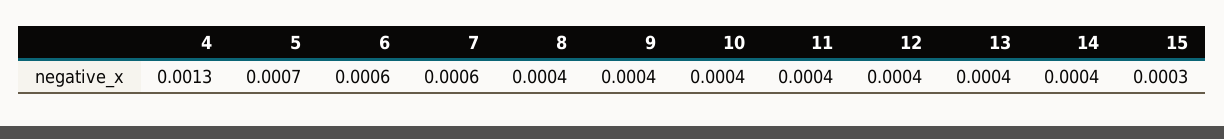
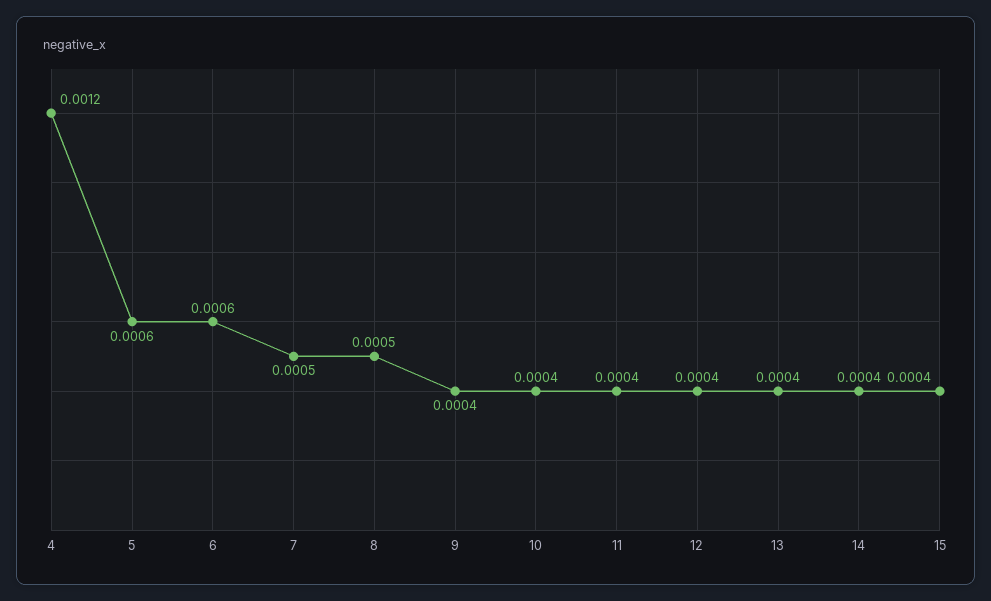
4: 0.0013 -> 0.0012
5: 0.0007 -> 0.0006
7: 0.0006 -> 0.0005
8: 0.0004 -> 0.0005
15: 0.0003 -> 0.0004

